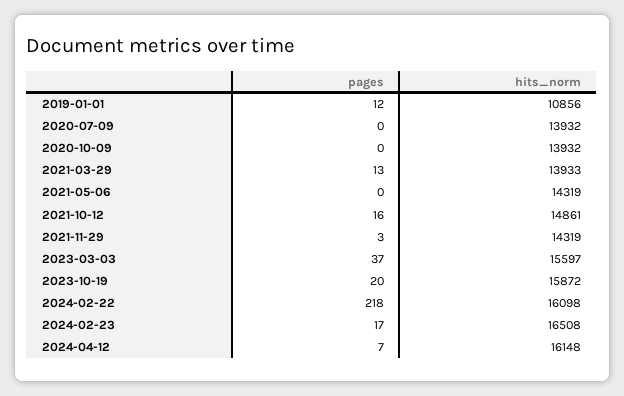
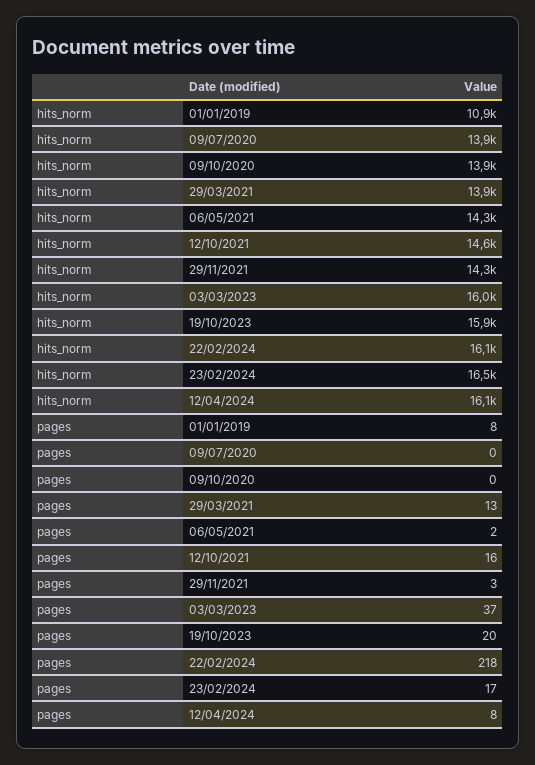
pages, 2019-01-01: 12 -> 8
pages, 2021-05-06: 0 -> 2
hits_norm, 2021-10-12: 14861 -> 14600
hits_norm, 2023-03-03: 15597 -> 16000
pages, 2024-04-12: 7 -> 8

